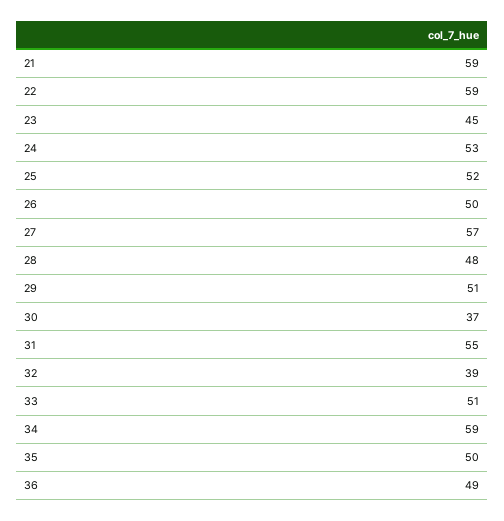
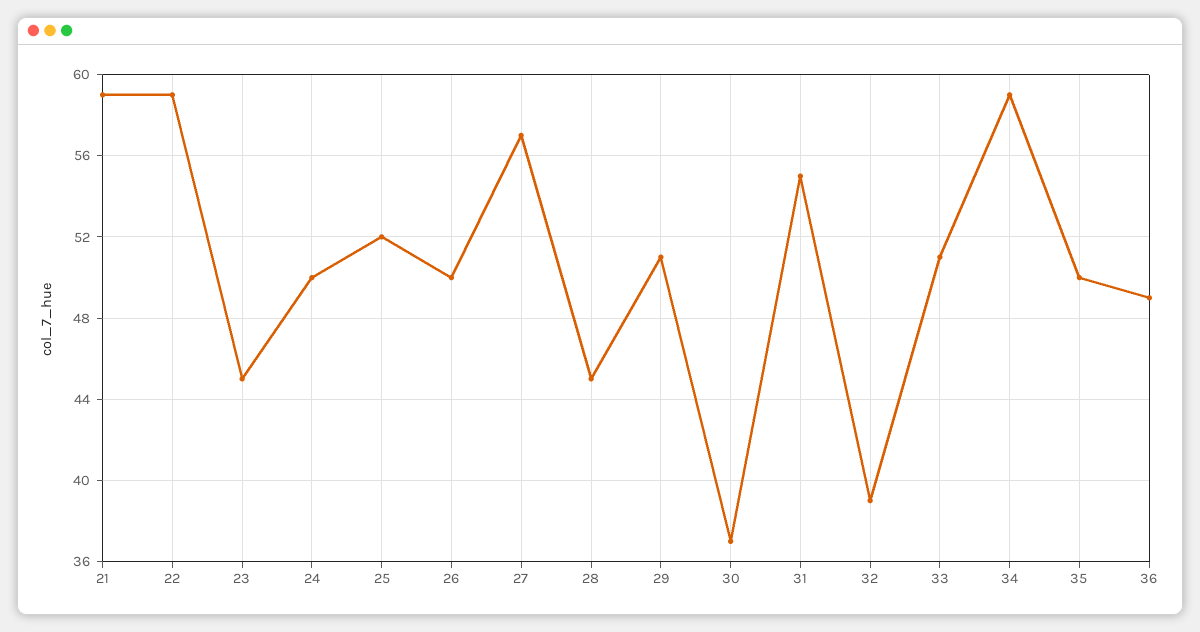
24: 53 -> 50
28: 48 -> 45

